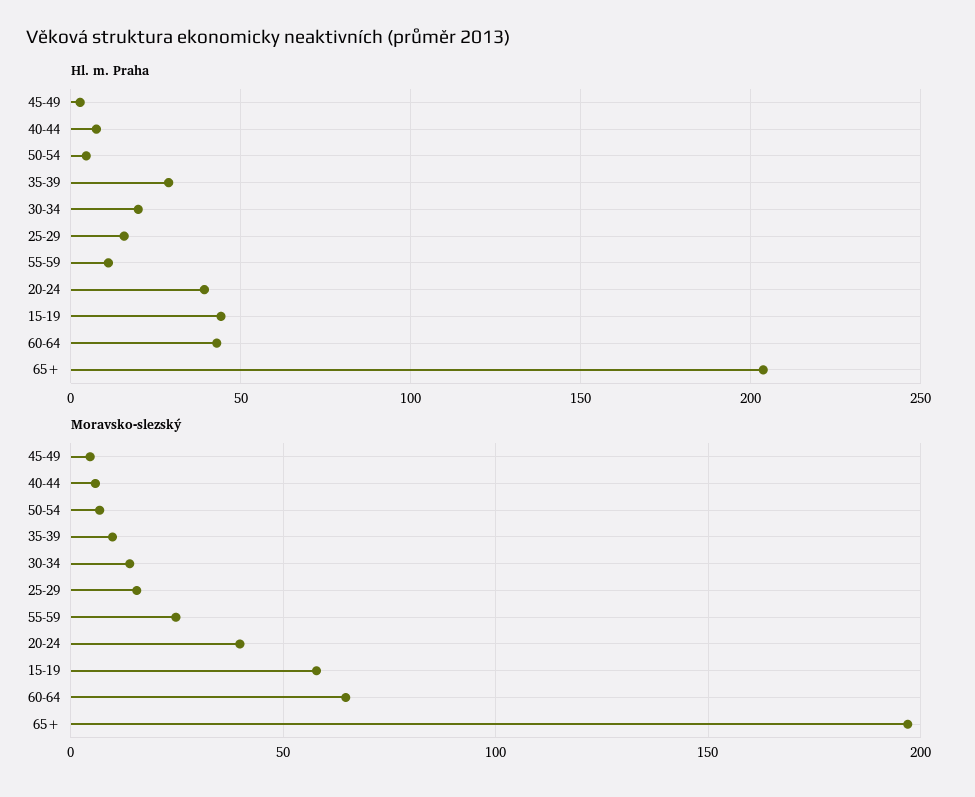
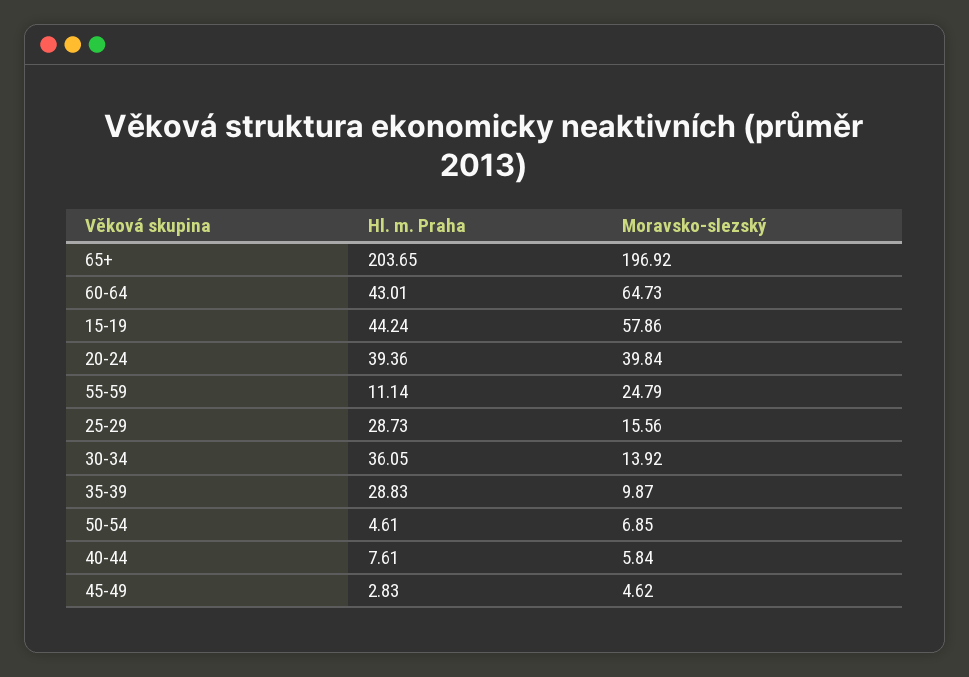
Hl. m. Praha, 30-34: 20 -> 36.05
Hl. m. Praha, 25-29: 15 -> 28.73

